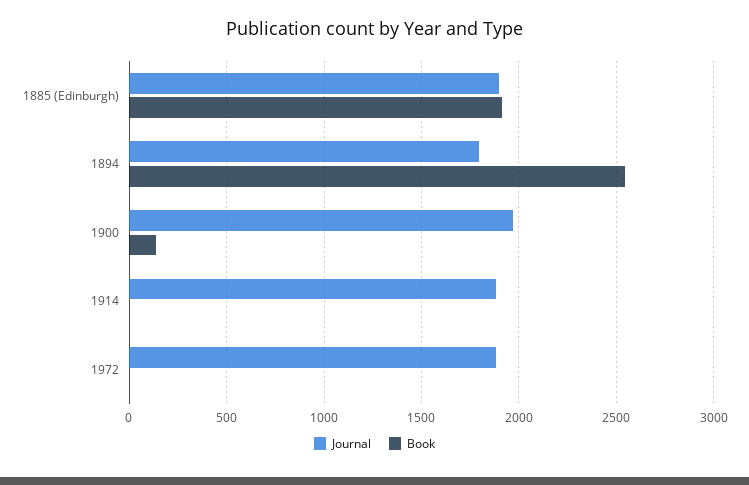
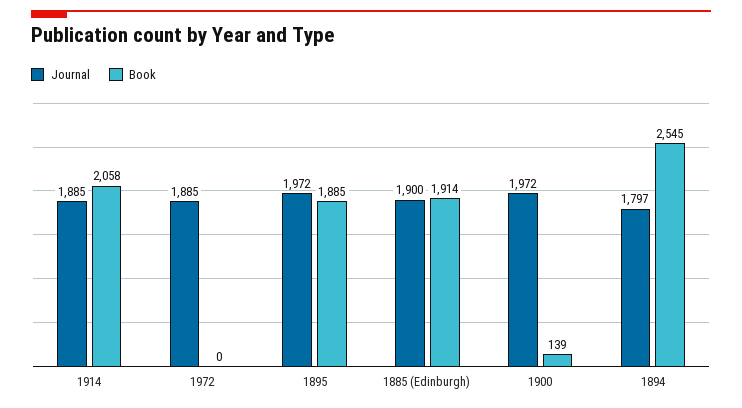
Book, 1914: 0 -> 2058
Journal, 1895: none -> 1972
Book, 1895: none -> 1885

